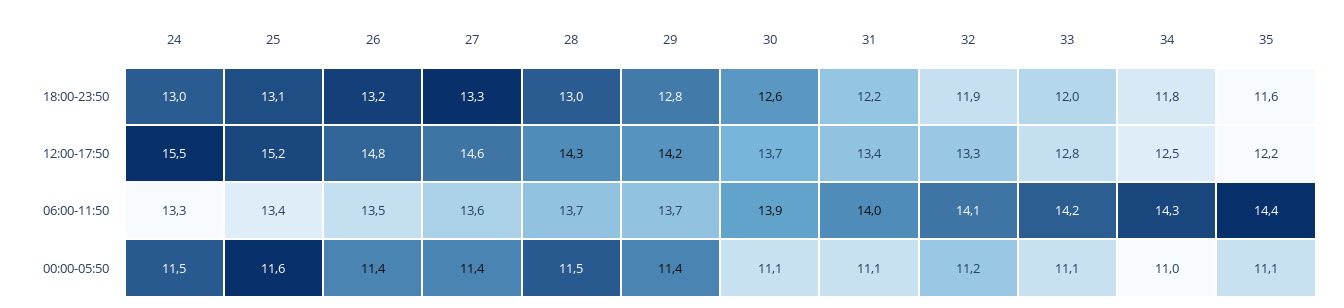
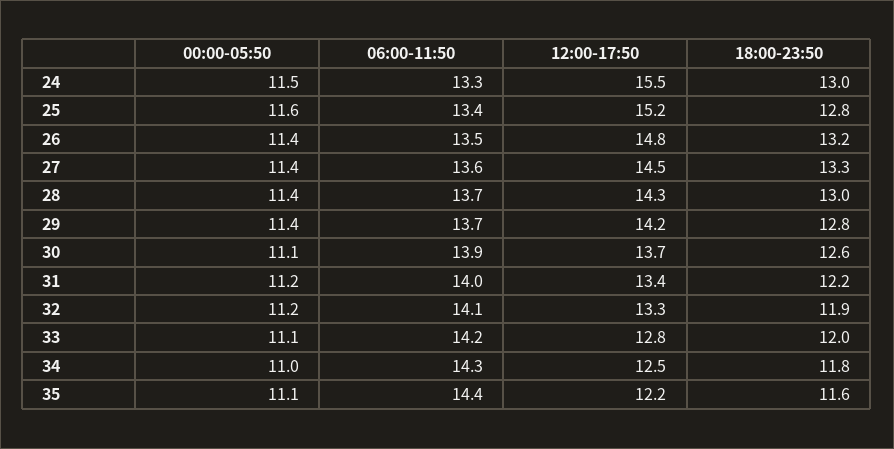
25, 18:00-23:50: 13.1 -> 12.8
27, 12:00-17:50: 14.6 -> 14.5
28, 00:00-05:50: 11.5 -> 11.4
31, 00:00-05:50: 11.1 -> 11.2

